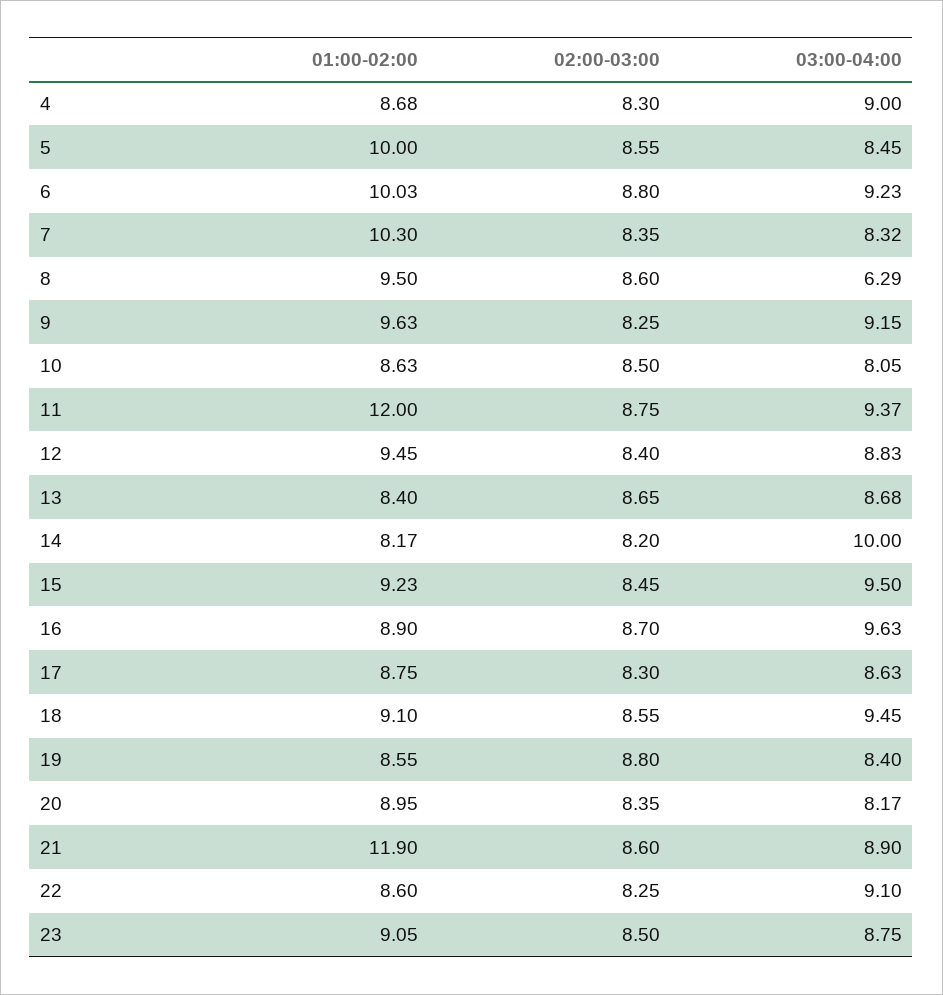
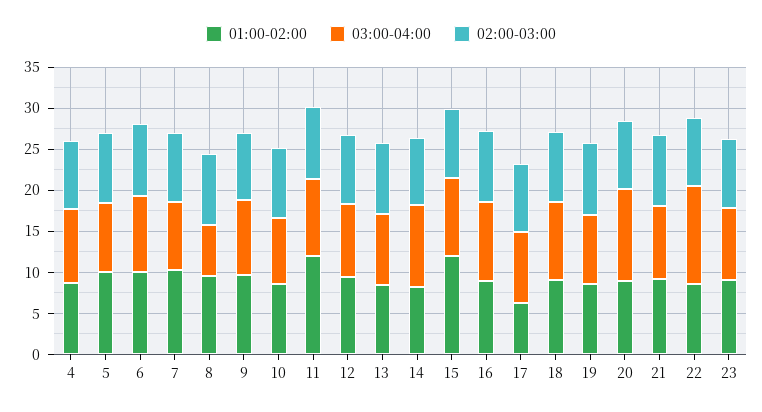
01:00-02:00, 15: 9.23 -> 12
01:00-02:00, 17: 8.75 -> 6
03:00-04:00, 20: 8.17 -> 11
01:00-02:00, 21: 11.9 -> 9
03:00-04:00, 22: 9.1 -> 12

